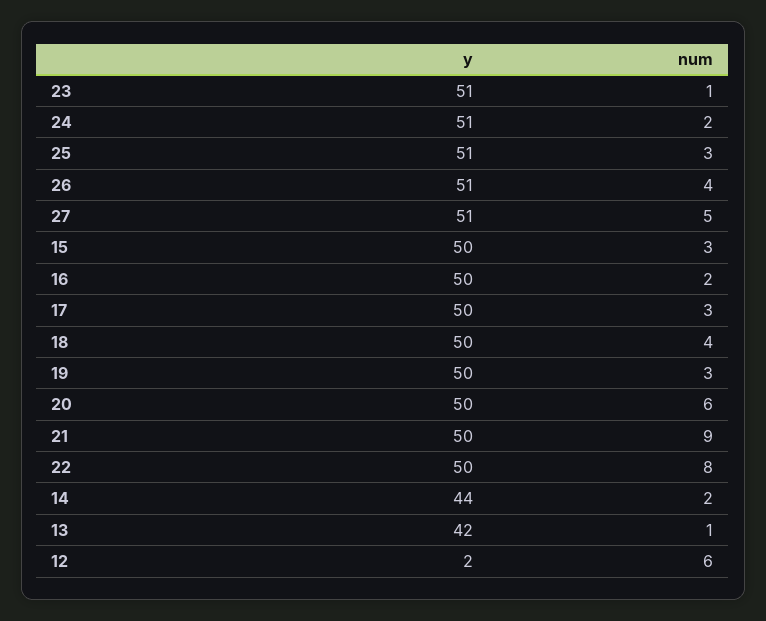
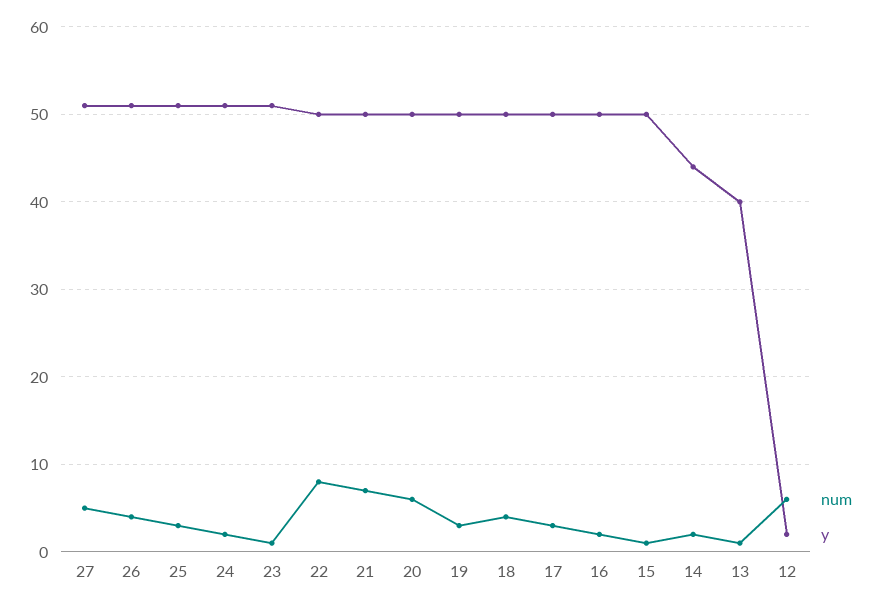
num, 15: 3 -> 1
num, 21: 9 -> 7
y, 13: 42 -> 40

